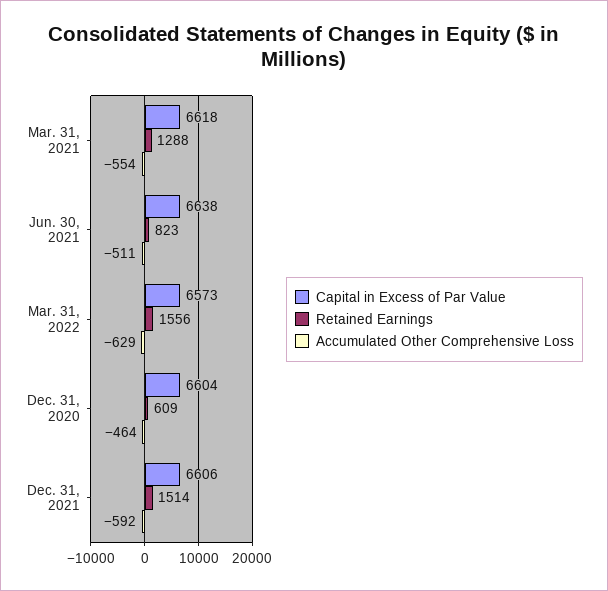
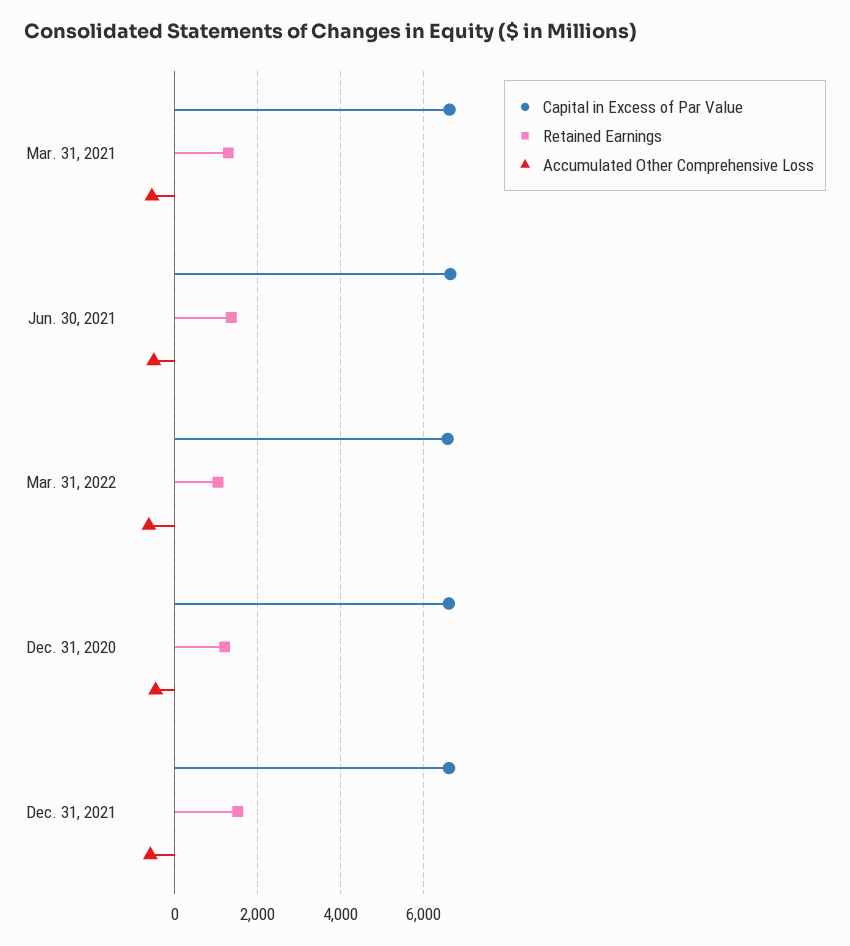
Retained Earnings, Jun. 30, 2021: 823 -> 1400
Retained Earnings, Mar. 31, 2022: 1556 -> 1000
Retained Earnings, Dec. 31, 2020: 609 -> 1200

